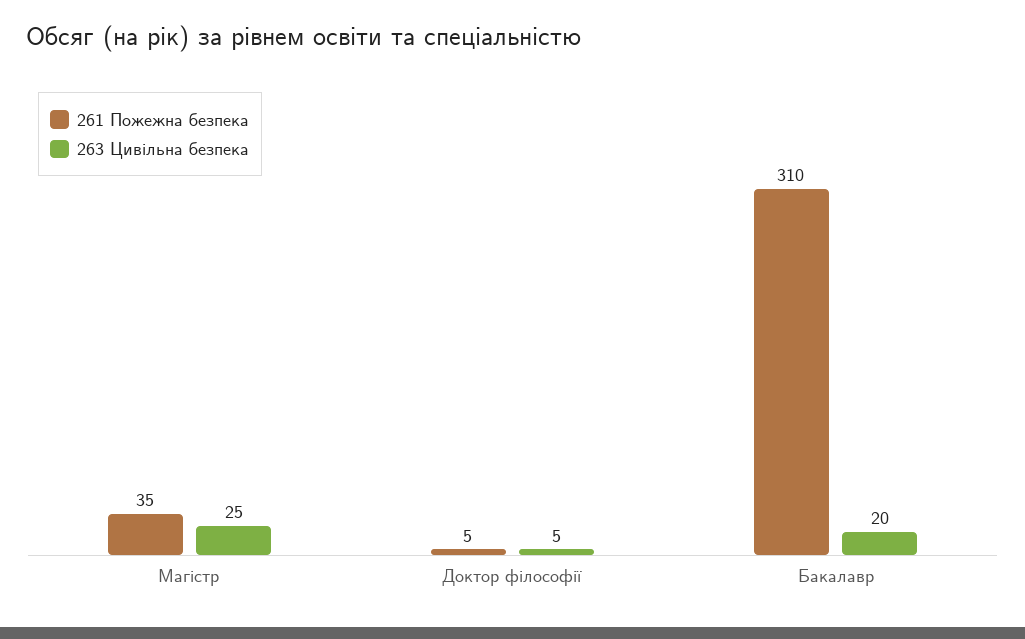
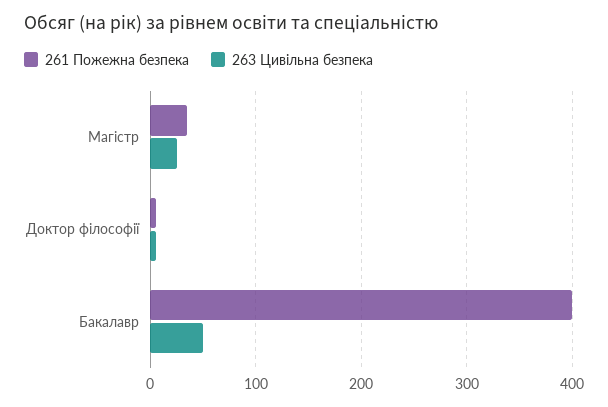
261 Пожежна безпека, Бакалавр: 310 -> 400
263 Цивільна безпека, Бакалавр: 20 -> 50

